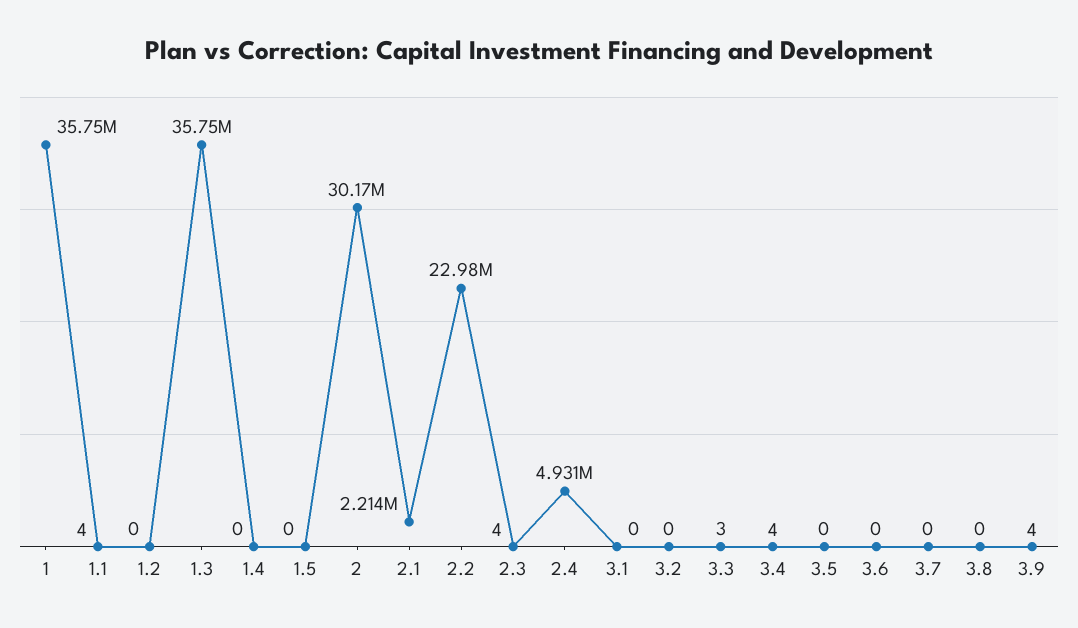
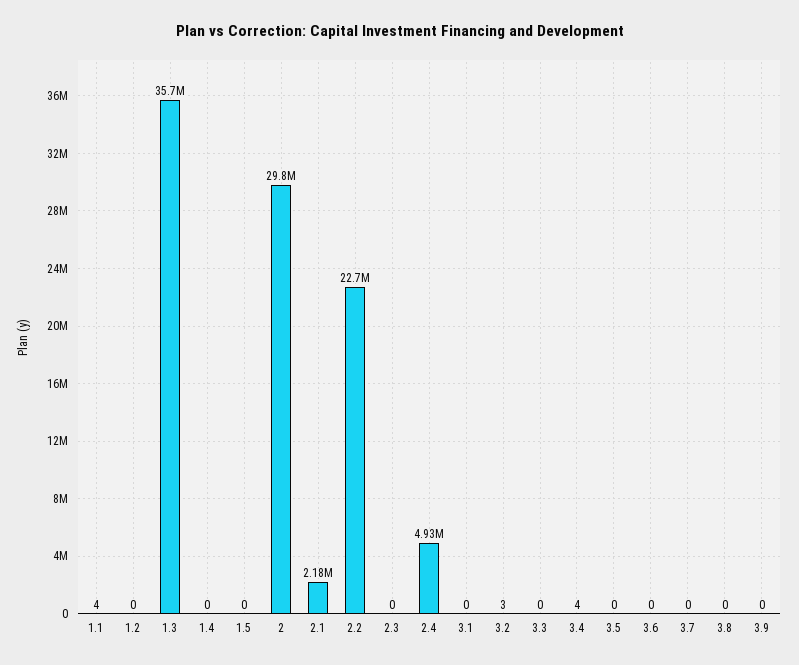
1: 35750000 -> none
2: 30170000 -> 29800000
2.1: 2214000 -> 2180000
2.2: 22980000 -> 22700000
2.3: 4 -> 0
3.2: 0 -> 3
3.3: 3 -> 0
3.9: 4 -> 0

